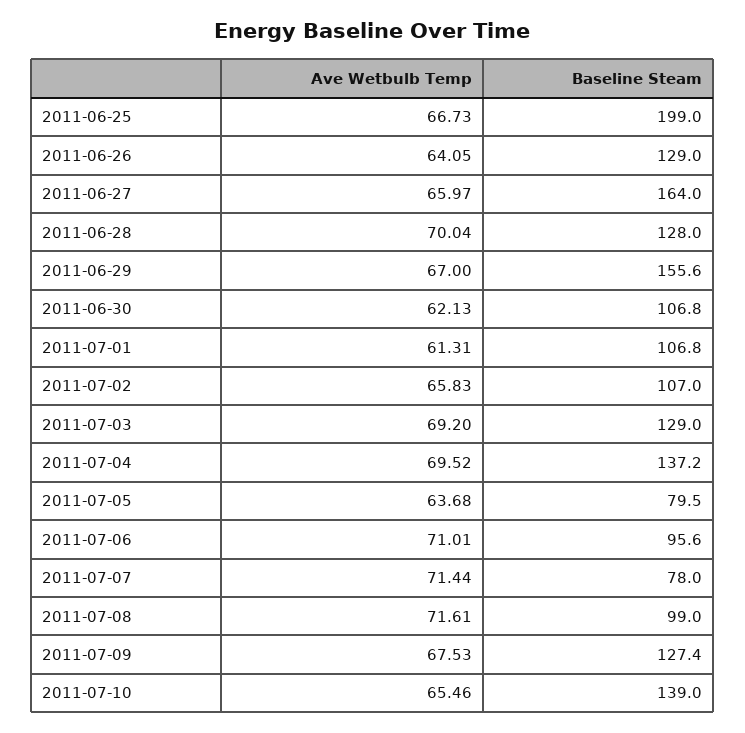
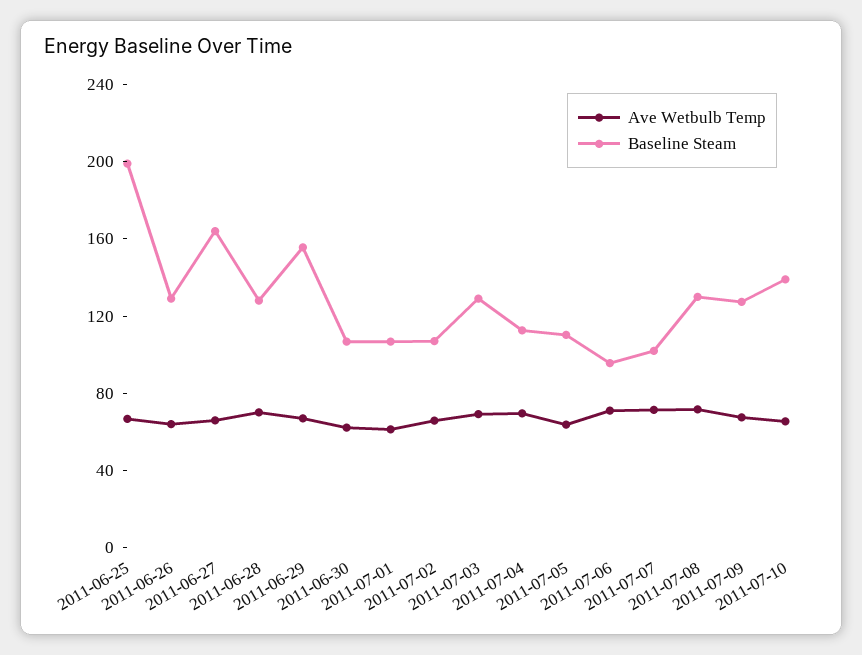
Baseline Steam, 2011-07-04: 137.2 -> 110
Baseline Steam, 2011-07-05: 79.5 -> 110
Baseline Steam, 2011-07-07: 78 -> 100
Baseline Steam, 2011-07-08: 99 -> 130

